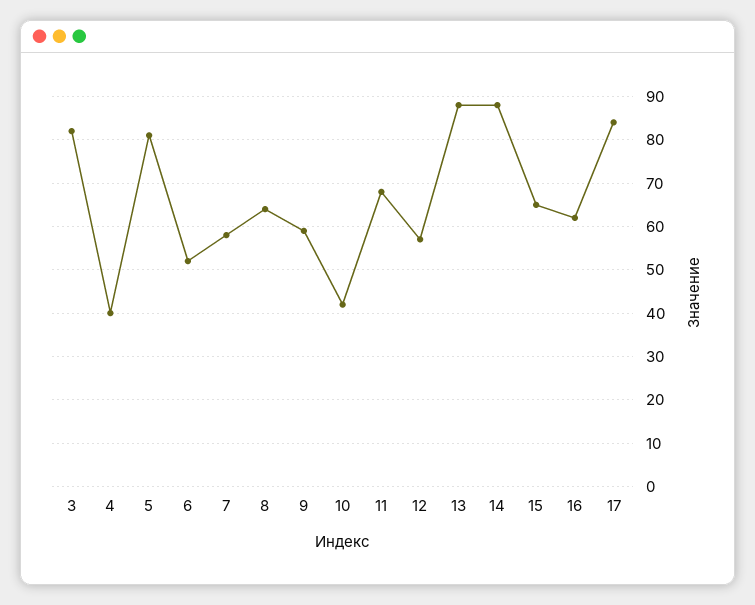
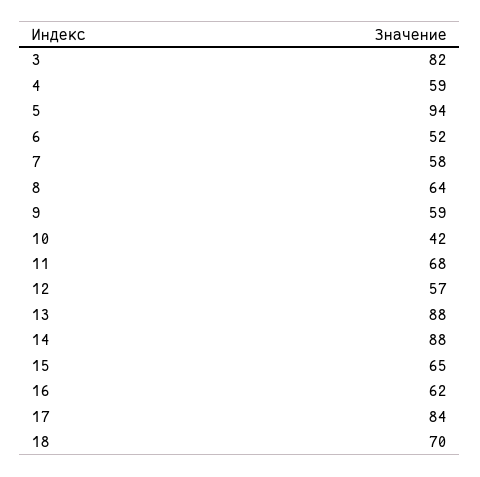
4: 40 -> 59
5: 80 -> 94
18: none -> 70

